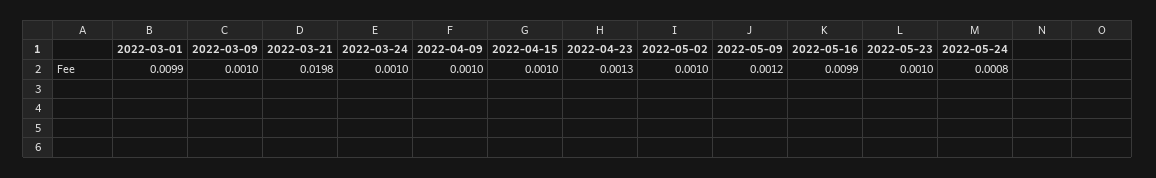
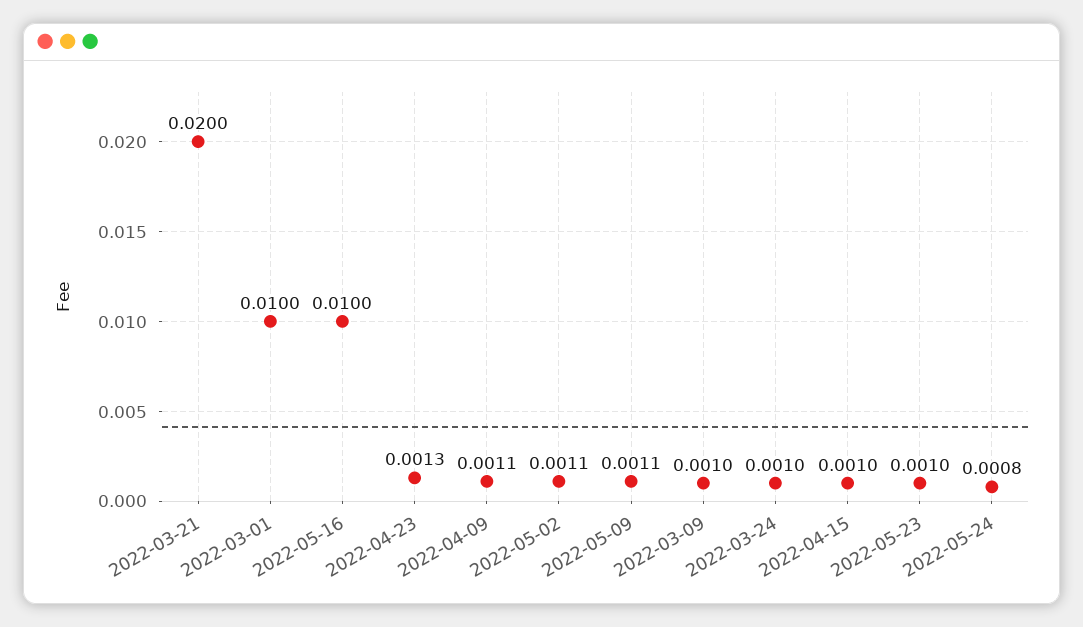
2022-03-01: 0.0099 -> 0.01
2022-03-21: 0.0198 -> 0.02
2022-04-09: 0.001 -> 0.0011
2022-05-02: 0.001 -> 0.0011
2022-05-09: 0.0012 -> 0.0011
2022-05-16: 0.0099 -> 0.01

